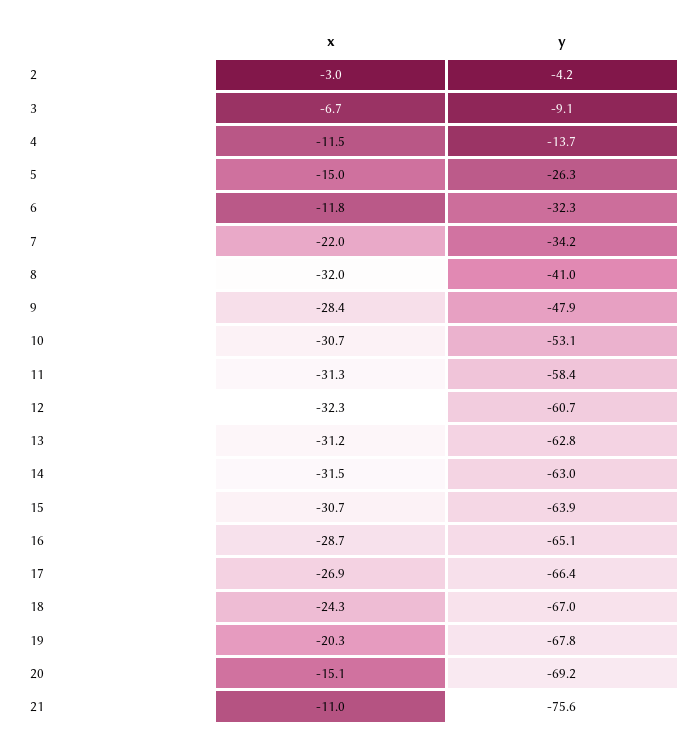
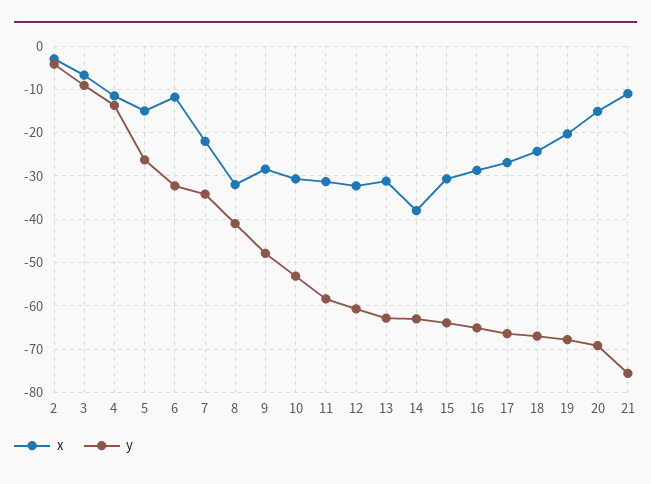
x, 14: -31.5 -> -38

